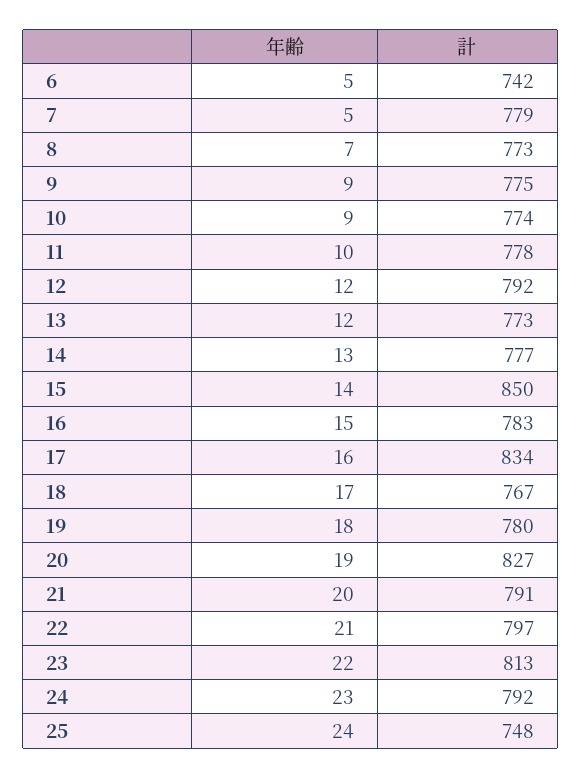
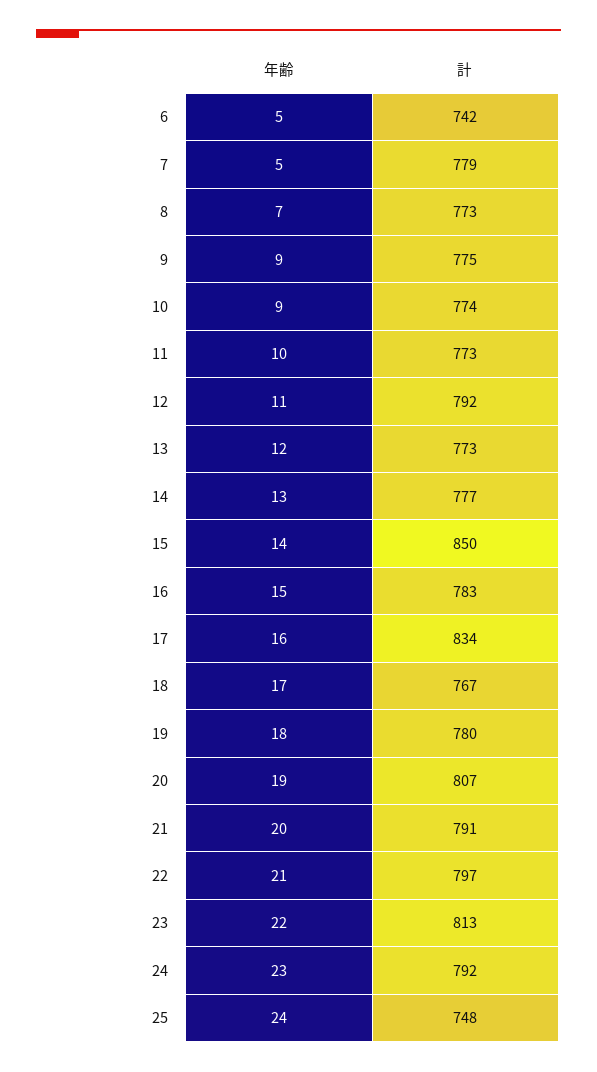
計, 11: 778 -> 773
年齢, 12: 12 -> 11
計, 20: 827 -> 807

